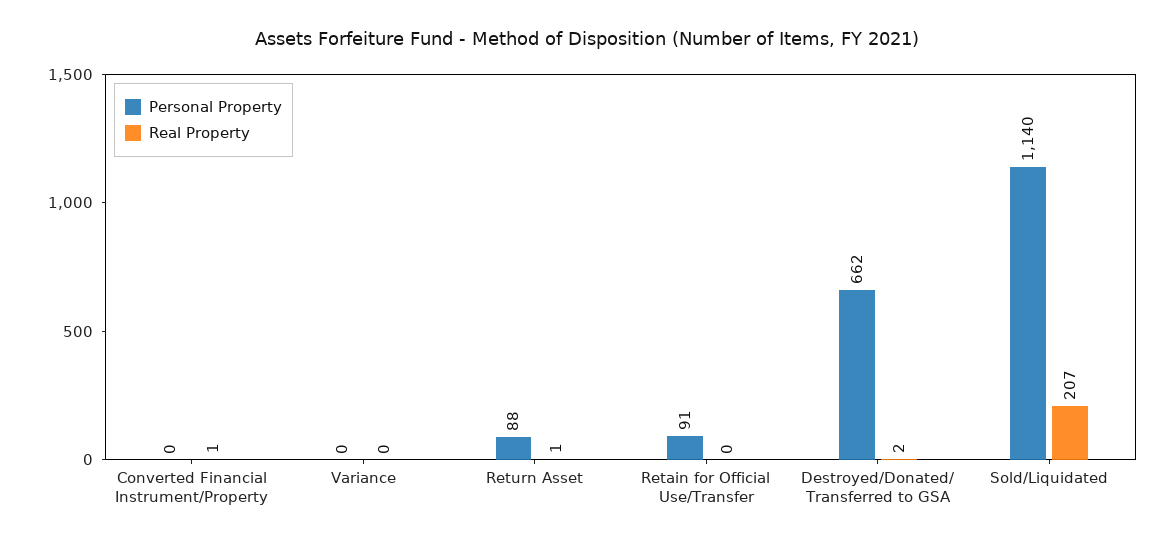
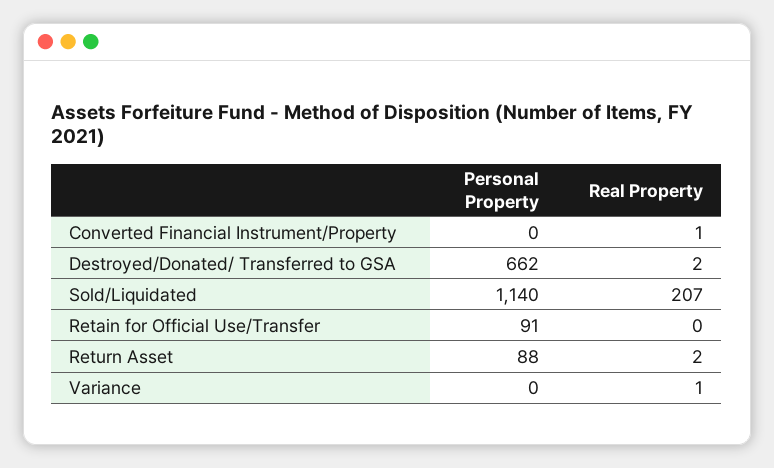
Real Property, Variance: 0 -> 1
Real Property, Return Asset: 1 -> 2

